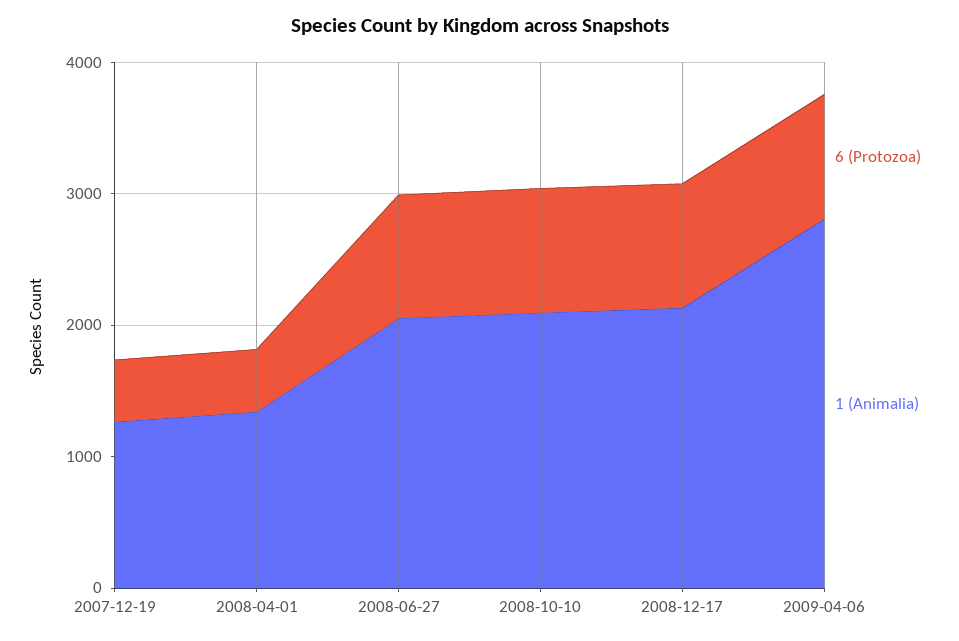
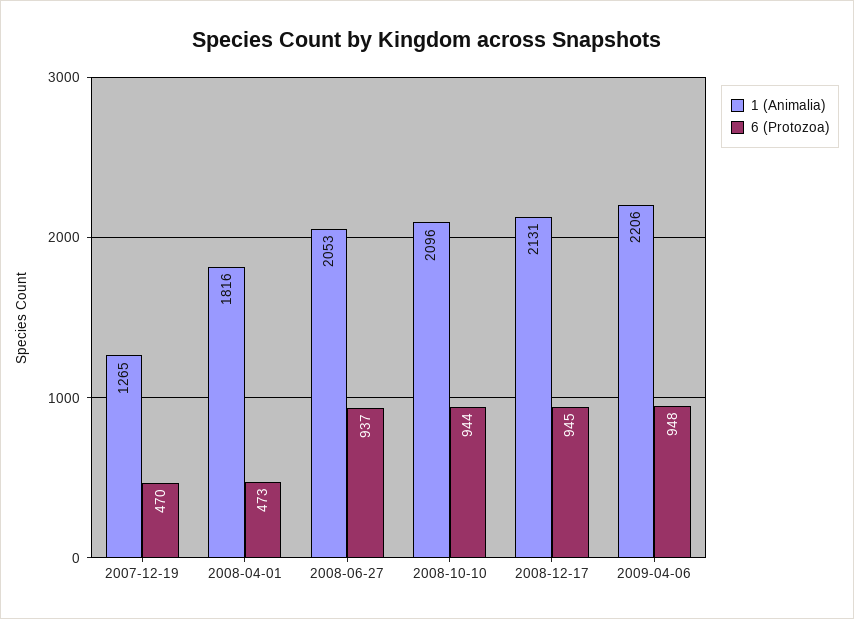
1 (Animalia), 2008-04-01: 1400 -> 1816
1 (Animalia), 2009-04-06: 2800 -> 2206

